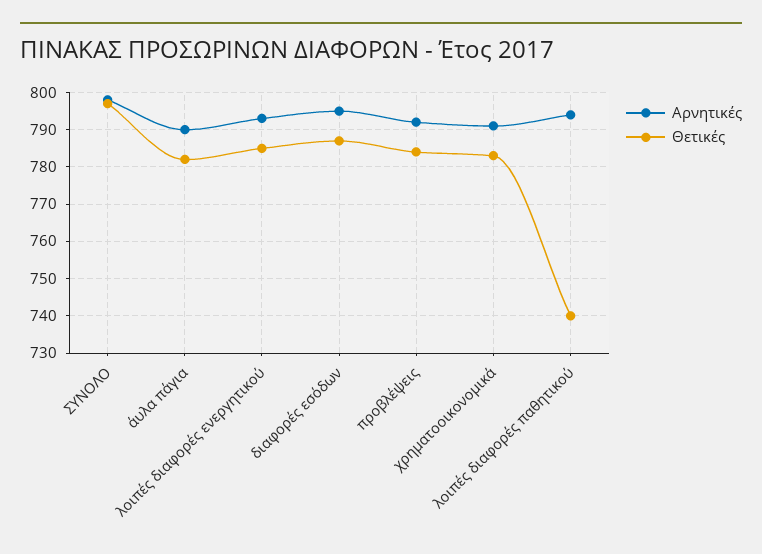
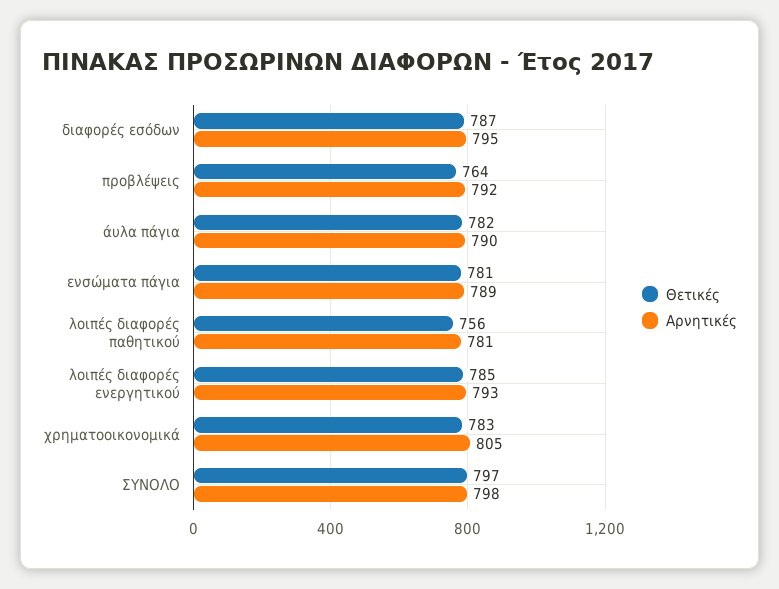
Θετικές, προβλέψεις: 785 -> 764
Αρνητικές, χρηματοοικονομικά: 790 -> 805
Αρνητικές, λοιπές διαφορές παθητικού: 795 -> 781
Θετικές, λοιπές διαφορές παθητικού: 740 -> 756
Θετικές, ενσώματα πάγια: none -> 781
Αρνητικές, ενσώματα πάγια: none -> 789

